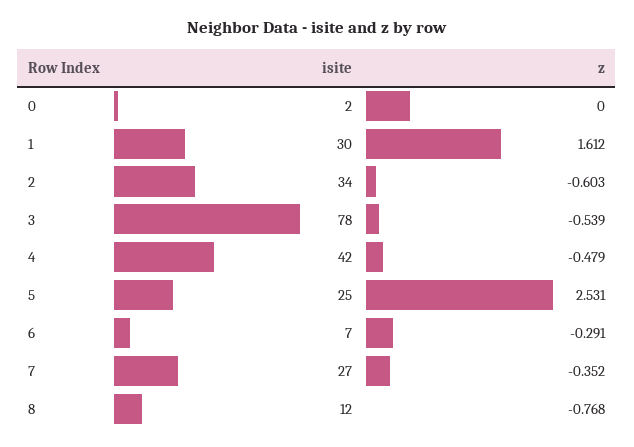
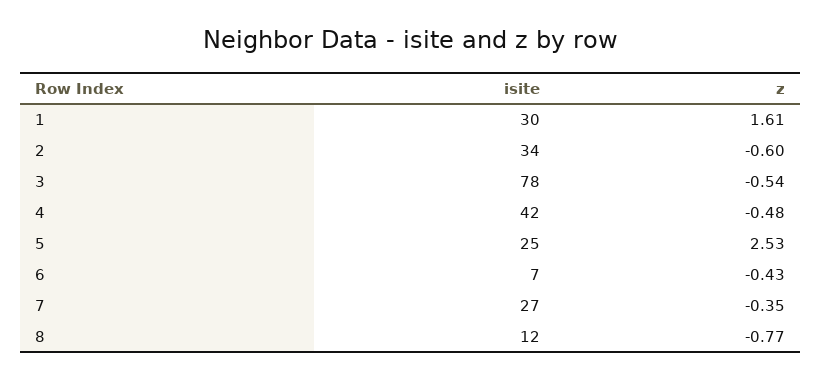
isite, 0: 2 -> none
z, 0: 0 -> none
z, 6: -0.291 -> -0.43

